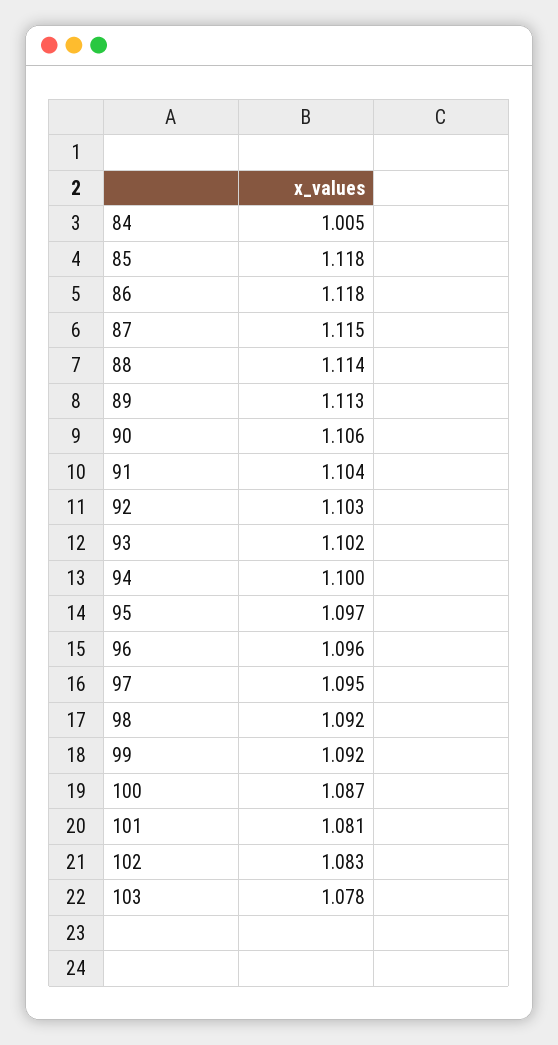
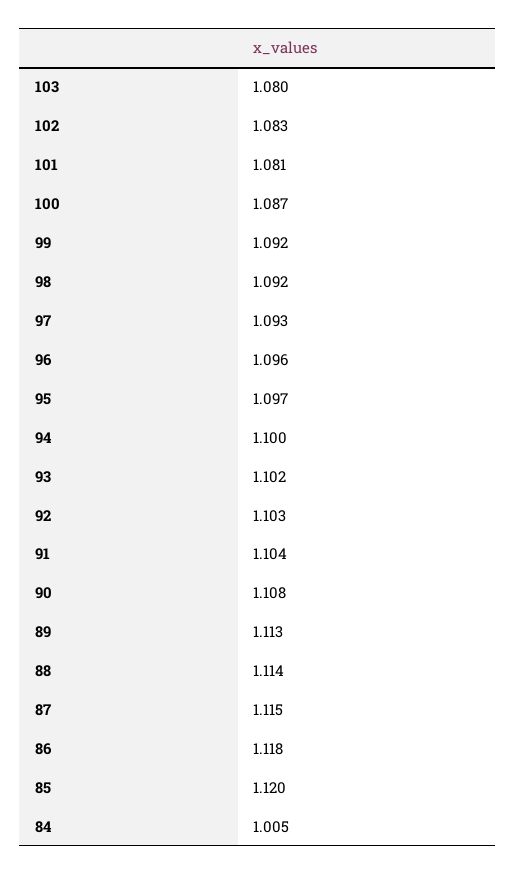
85: 1.118 -> 1.12
90: 1.106 -> 1.108
97: 1.095 -> 1.093
103: 1.078 -> 1.08

